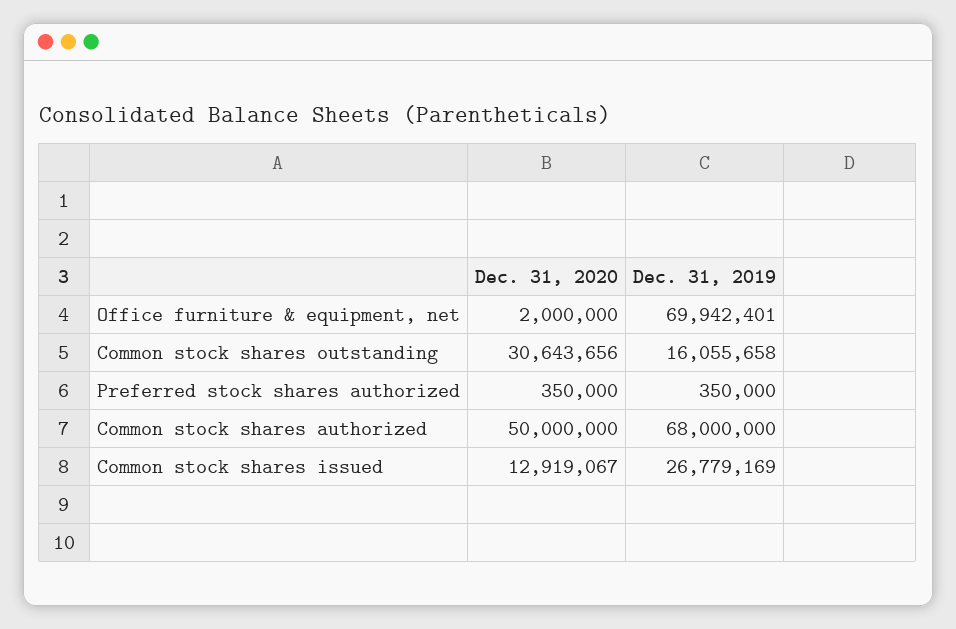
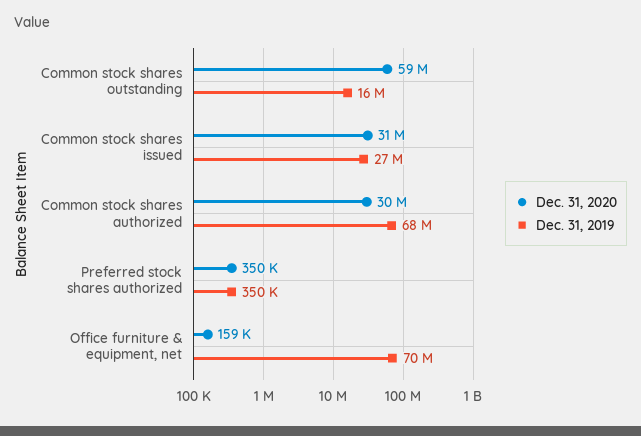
Dec. 31, 2020, Office furniture & equipment, net: 2000000 -> 159000
Dec. 31, 2020, Common stock shares outstanding: 30643656 -> 59000000
Dec. 31, 2020, Common stock shares authorized: 50000000 -> 30000000
Dec. 31, 2020, Common stock shares issued: 12919067 -> 31000000

